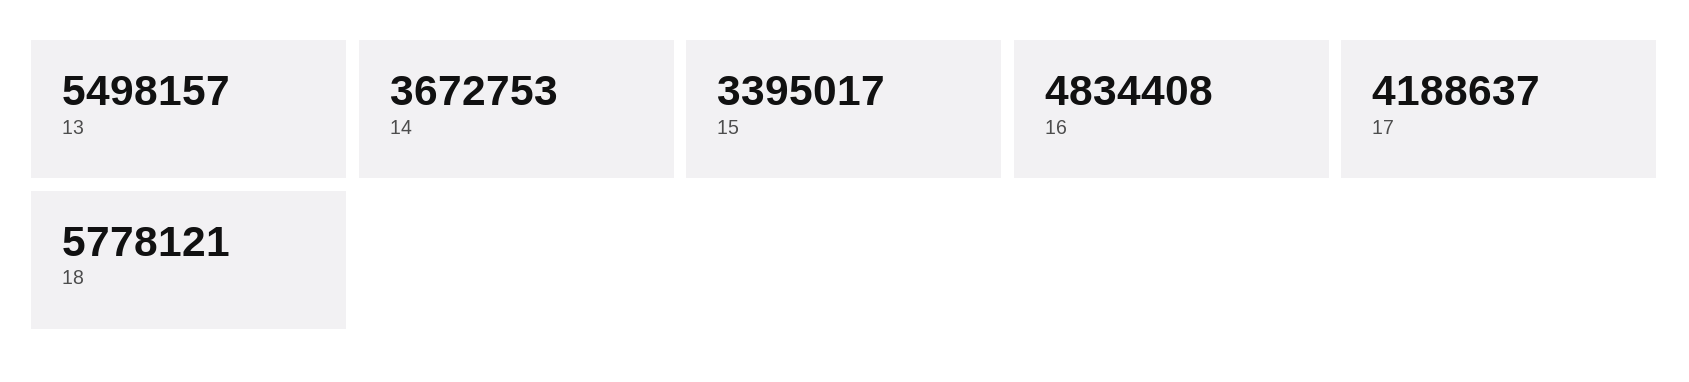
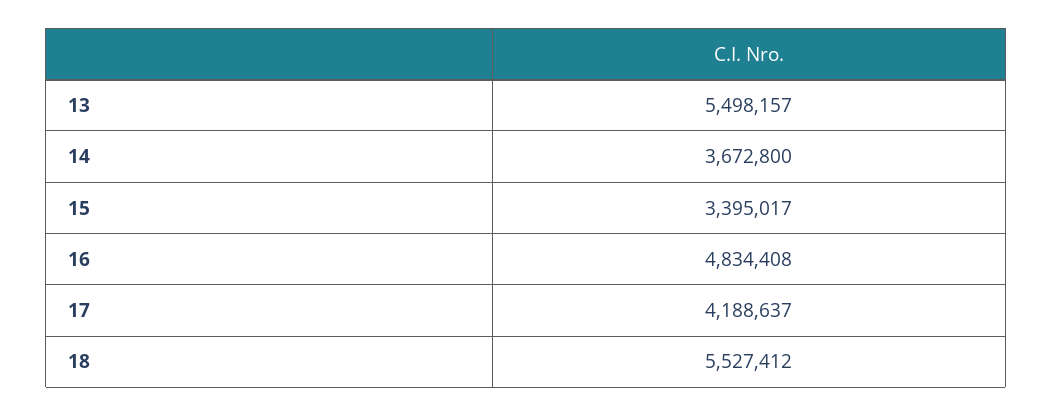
14: 3672753 -> 3672800
18: 5778121 -> 5527412

